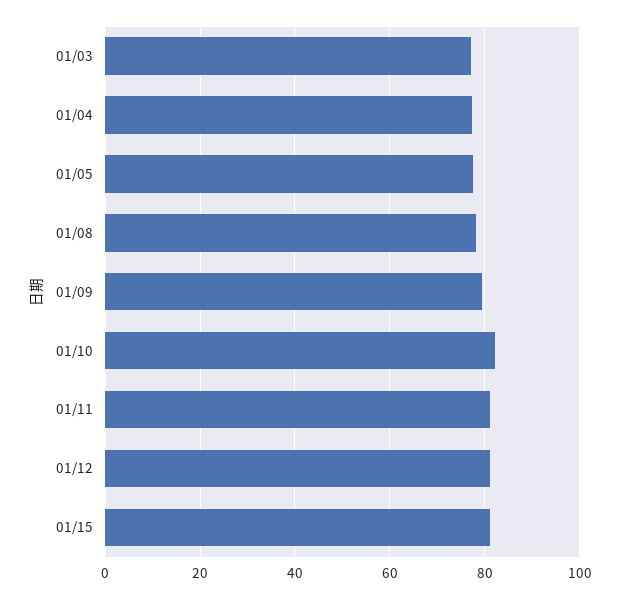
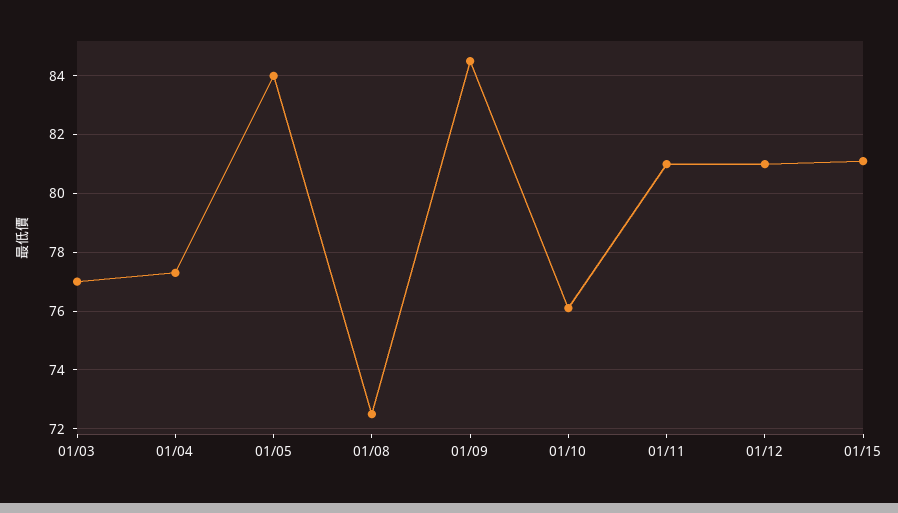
01/05: 78 -> 84
01/08: 78 -> 72.5
01/09: 80 -> 84.5
01/10: 82 -> 76

